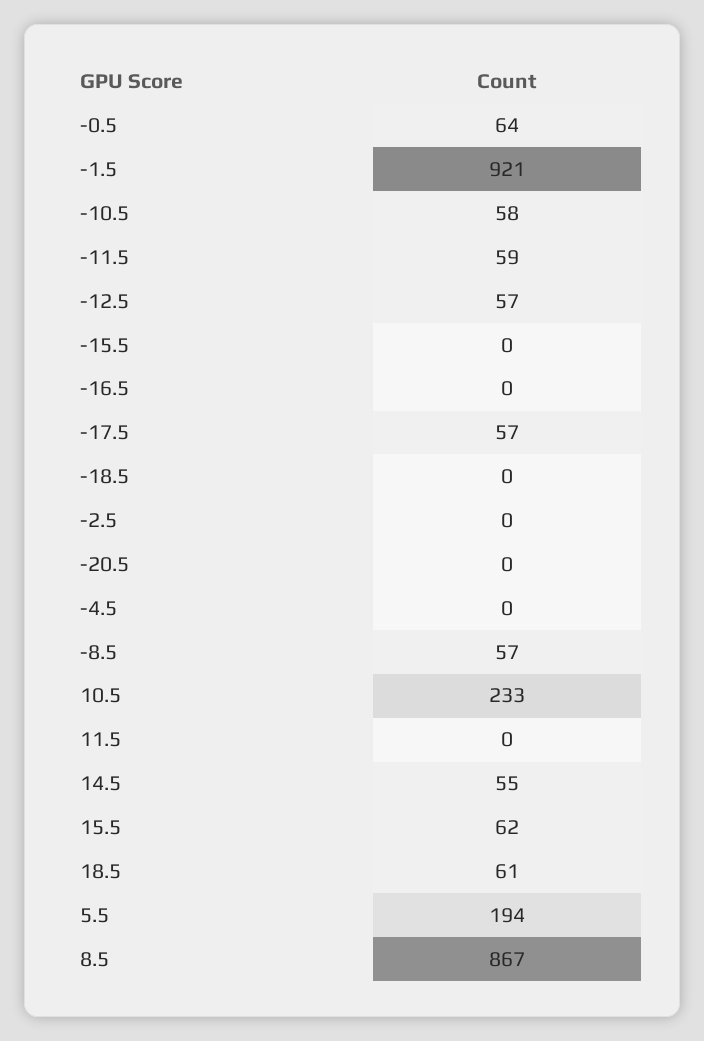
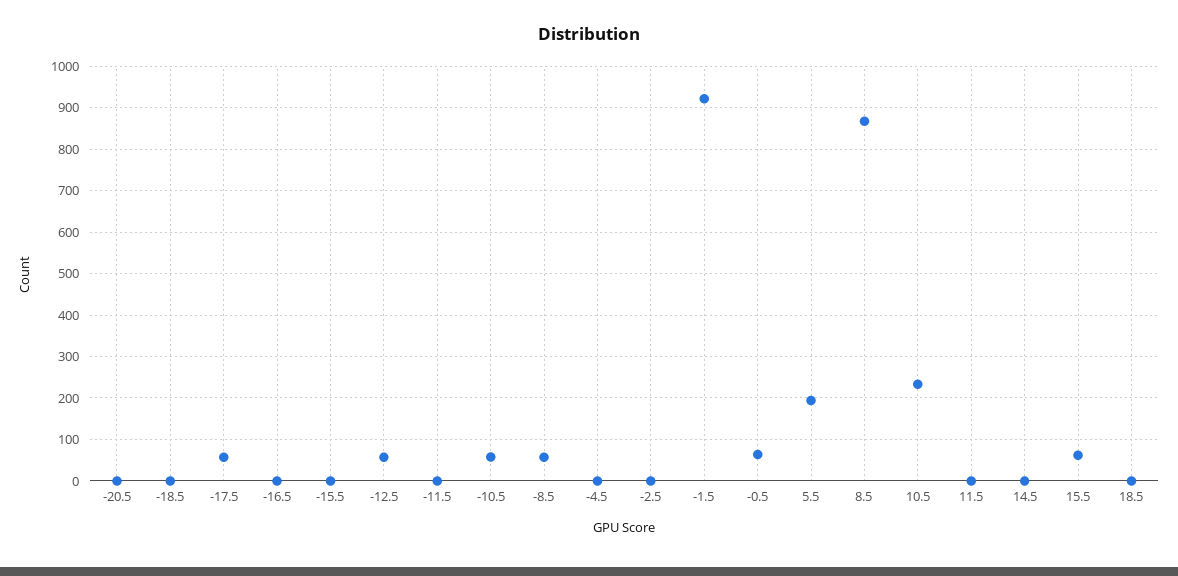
-11.5: 59 -> 0
14.5: 55 -> 0
18.5: 61 -> 0

